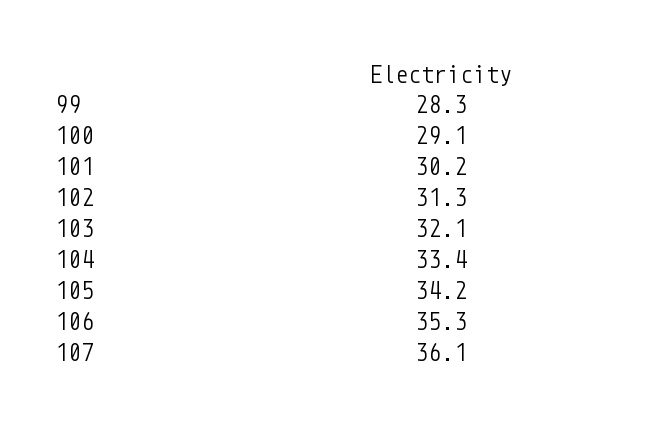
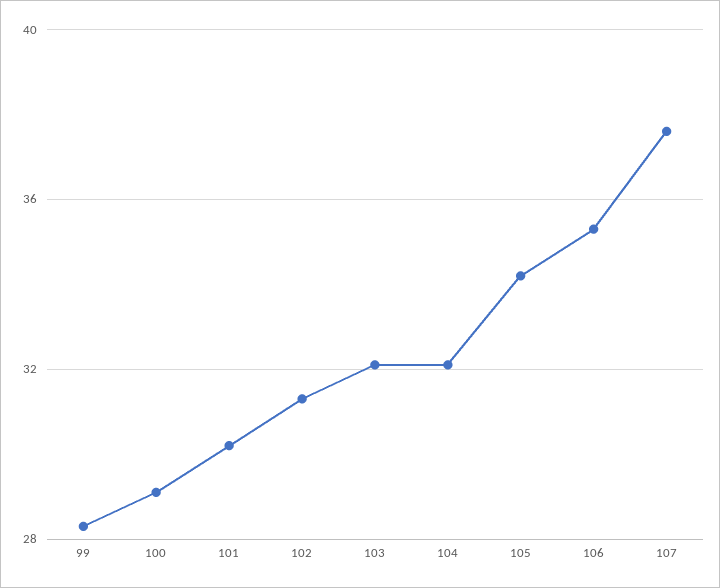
104: 33.4 -> 32
107: 36.1 -> 37.5

